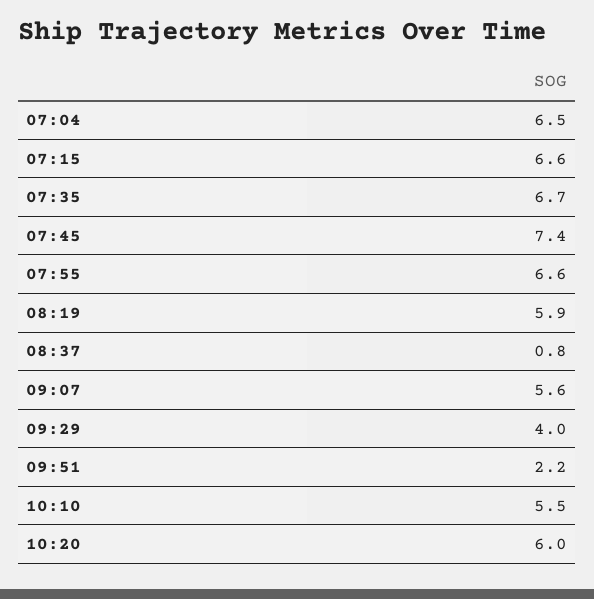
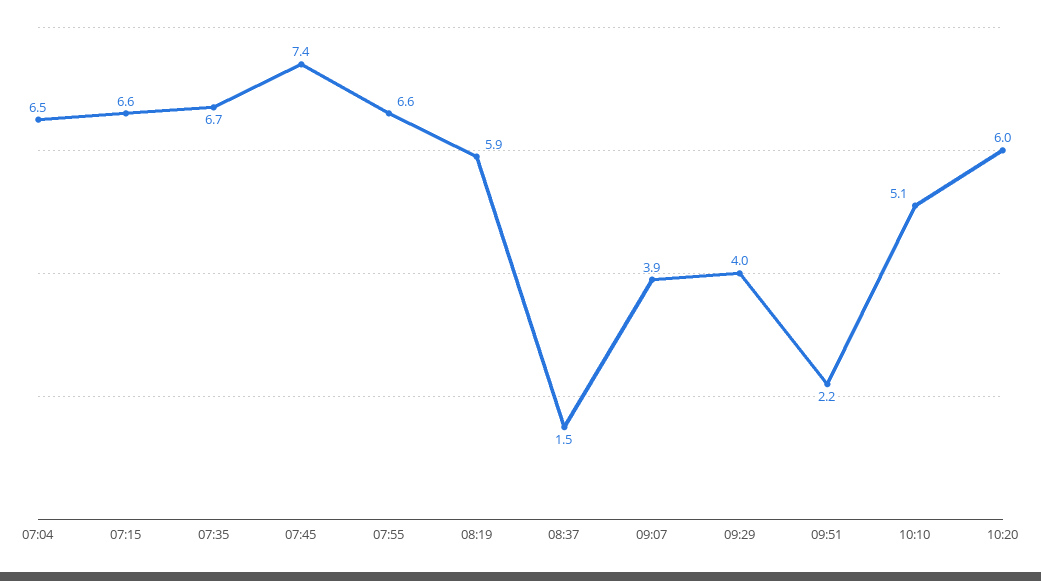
08:37: 0.8 -> 1.5
09:07: 5.6 -> 3.9
10:10: 5.5 -> 5.1

